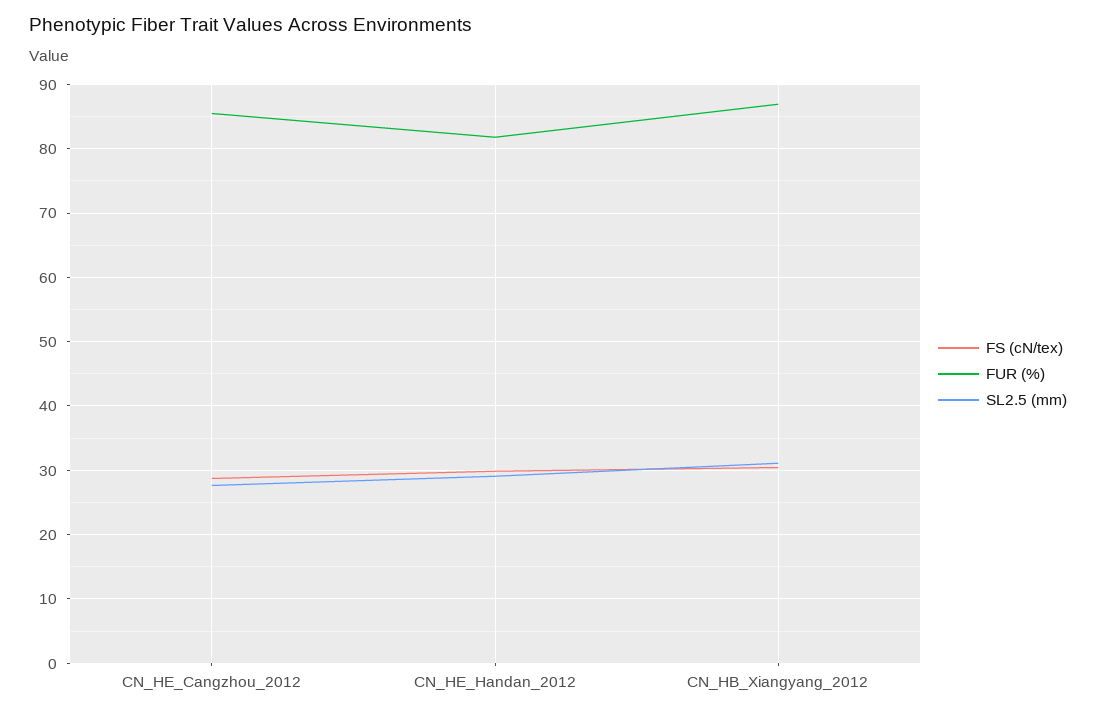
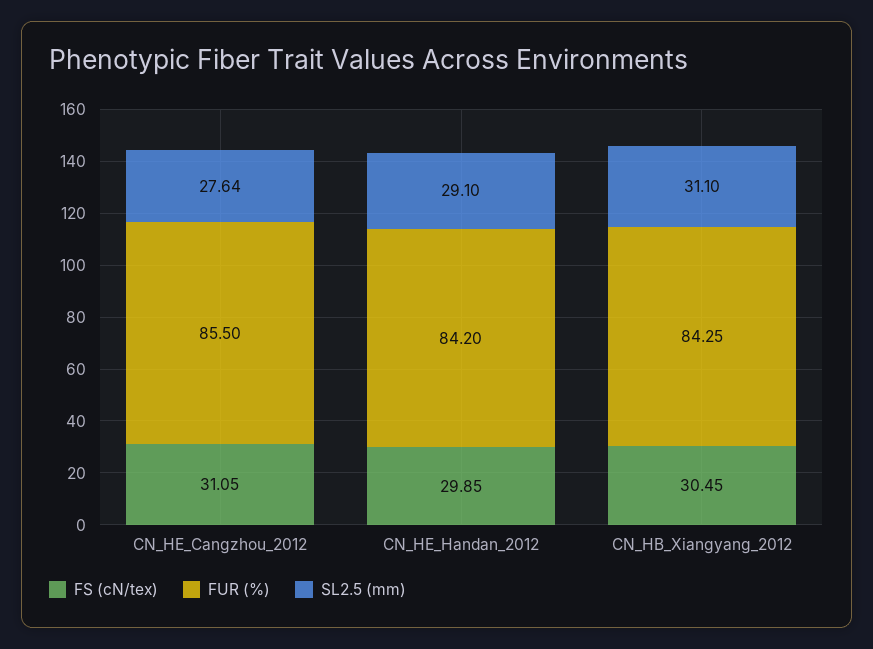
FS (cN/tex), CN_HE_Cangzhou_2012: 29 -> 31.05
FUR (%), CN_HE_Handan_2012: 82 -> 84.2
FUR (%), CN_HB_Xiangyang_2012: 87 -> 84.25

